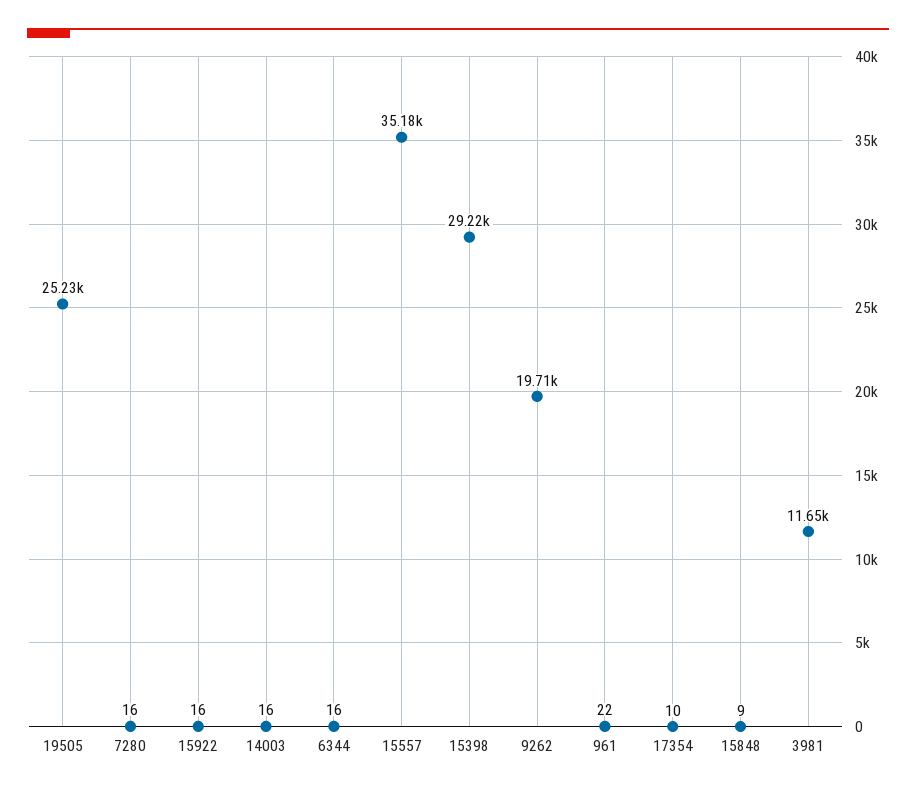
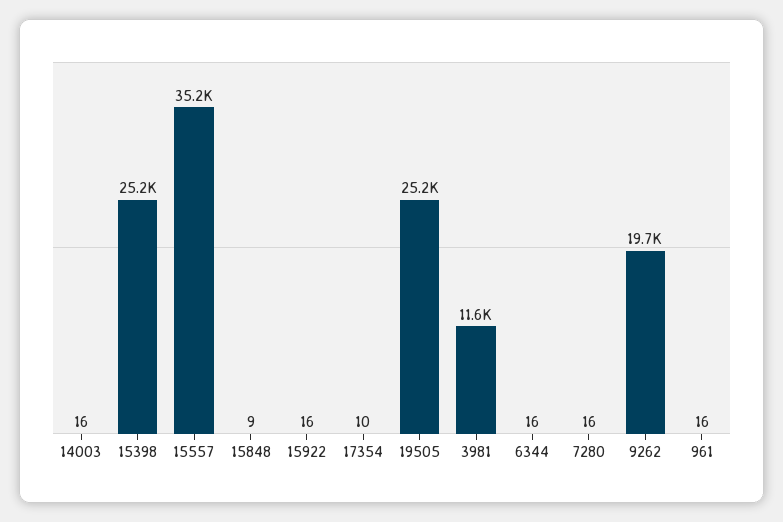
15398: 29220 -> 25200
961: 22 -> 16

